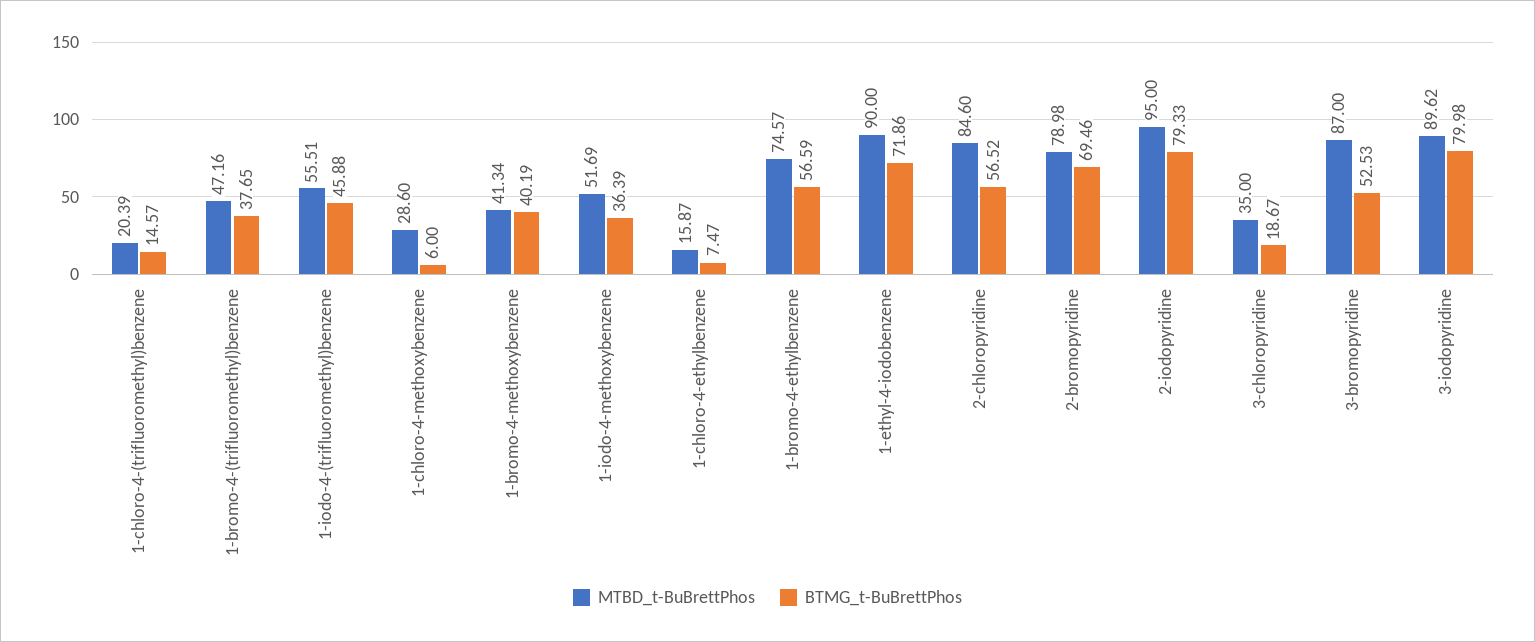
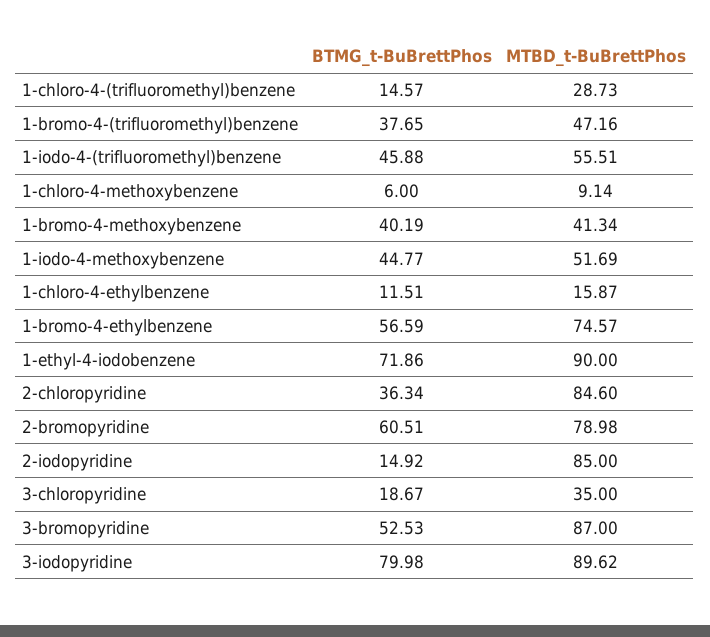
MTBD_t-BuBrettPhos, 1-chloro-4-(trifluoromethyl)benzene: 20.39 -> 28.73
MTBD_t-BuBrettPhos, 1-chloro-4-methoxybenzene: 28.6 -> 9.14
BTMG_t-BuBrettPhos, 1-iodo-4-methoxybenzene: 36.39 -> 44.77
BTMG_t-BuBrettPhos, 1-chloro-4-ethylbenzene: 7.47 -> 11.51
BTMG_t-BuBrettPhos, 2-chloropyridine: 56.52 -> 36.34
BTMG_t-BuBrettPhos, 2-bromopyridine: 69.46 -> 60.51
MTBD_t-BuBrettPhos, 2-iodopyridine: 95 -> 85
BTMG_t-BuBrettPhos, 2-iodopyridine: 79.33 -> 14.92

